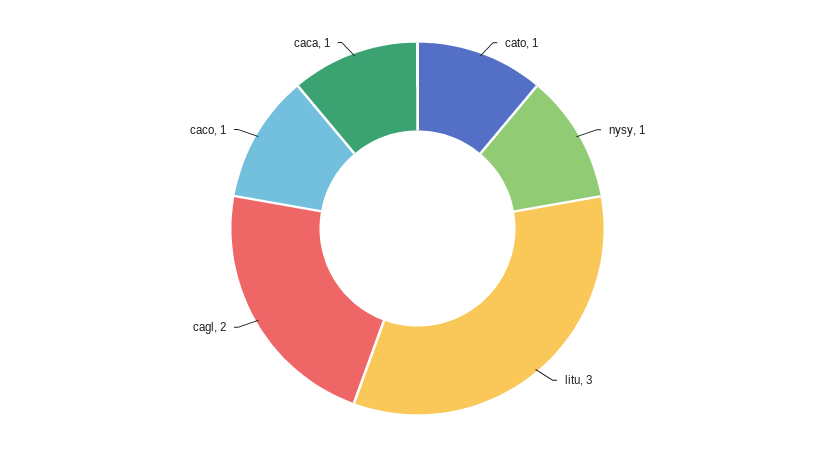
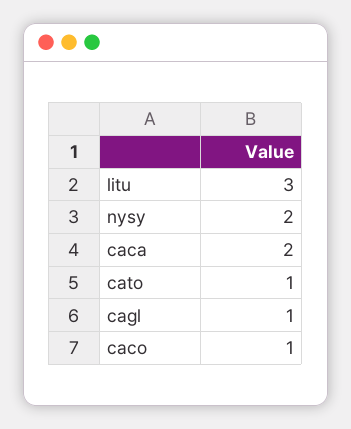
nysy: 1 -> 2
cagl: 2 -> 1
caca: 1 -> 2

